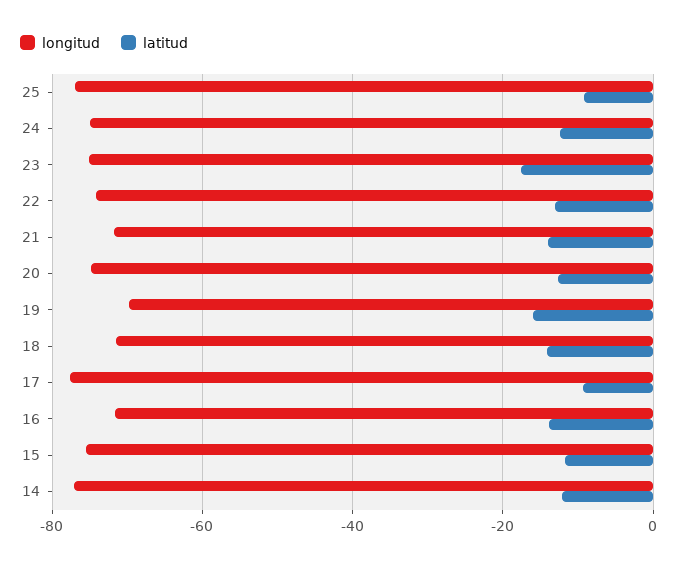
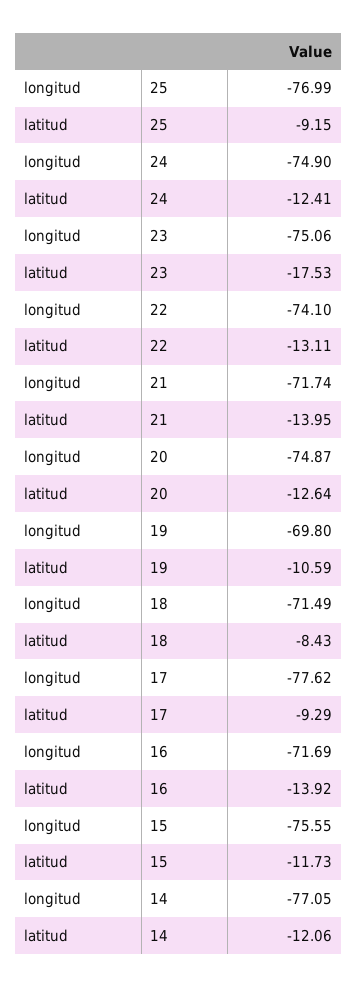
latitud, 19: -16 -> -10.59
latitud, 18: -14 -> -8.43

